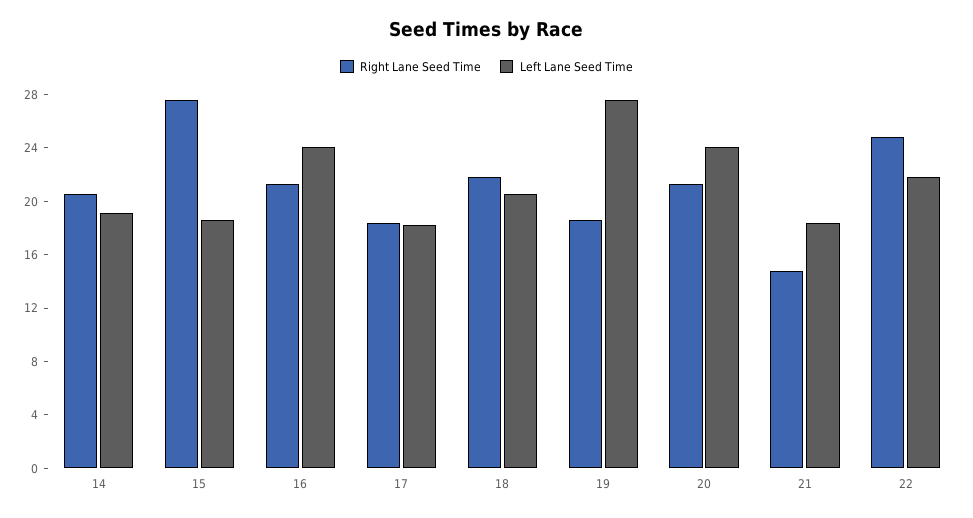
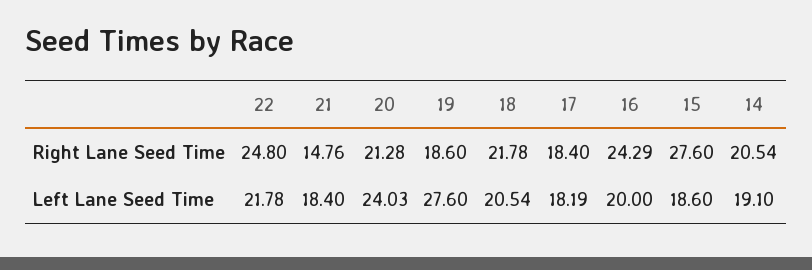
Right Lane Seed Time, 16: 21 -> 24.29
Left Lane Seed Time, 16: 24 -> 20

